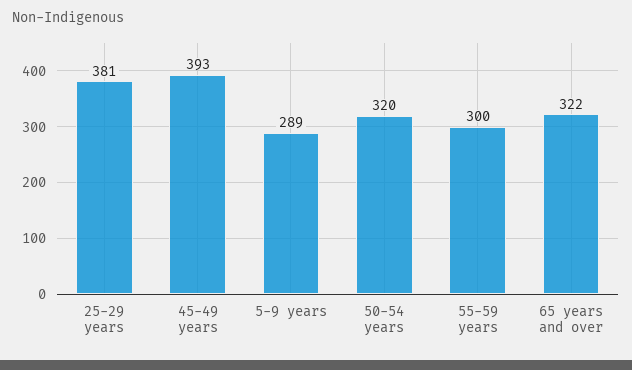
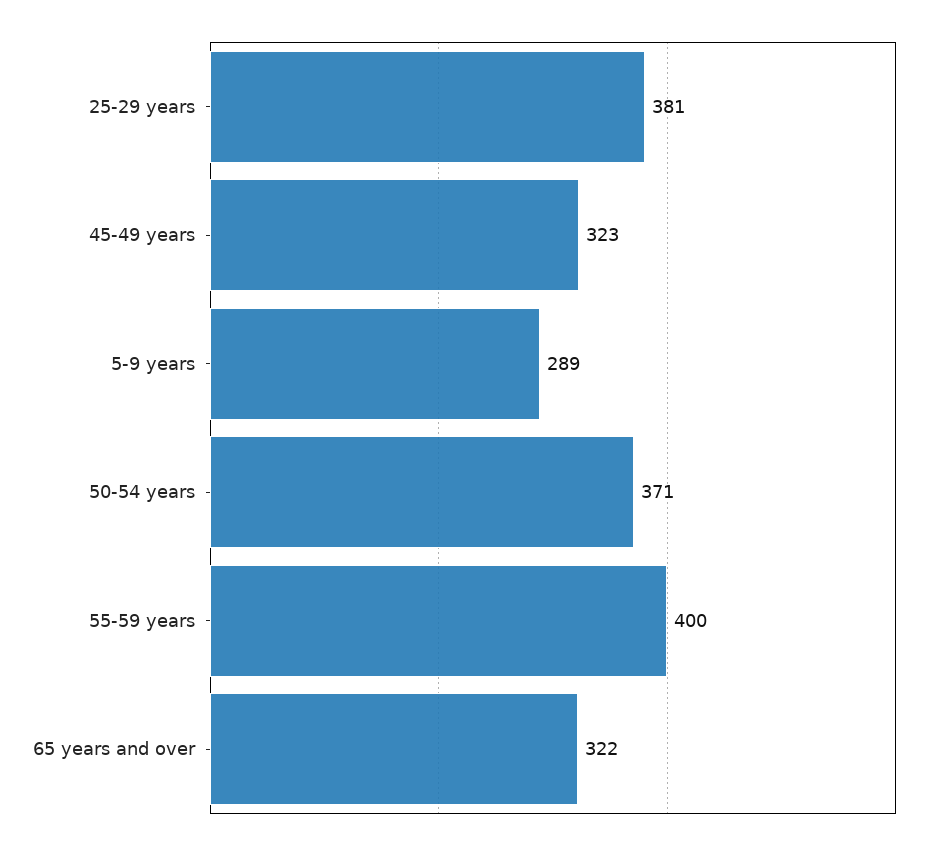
45-49 years: 393 -> 323
50-54 years: 320 -> 371
55-59 years: 300 -> 400

